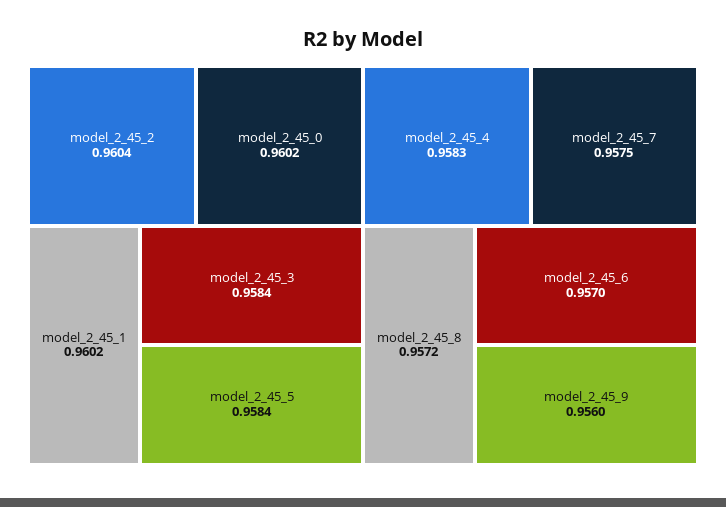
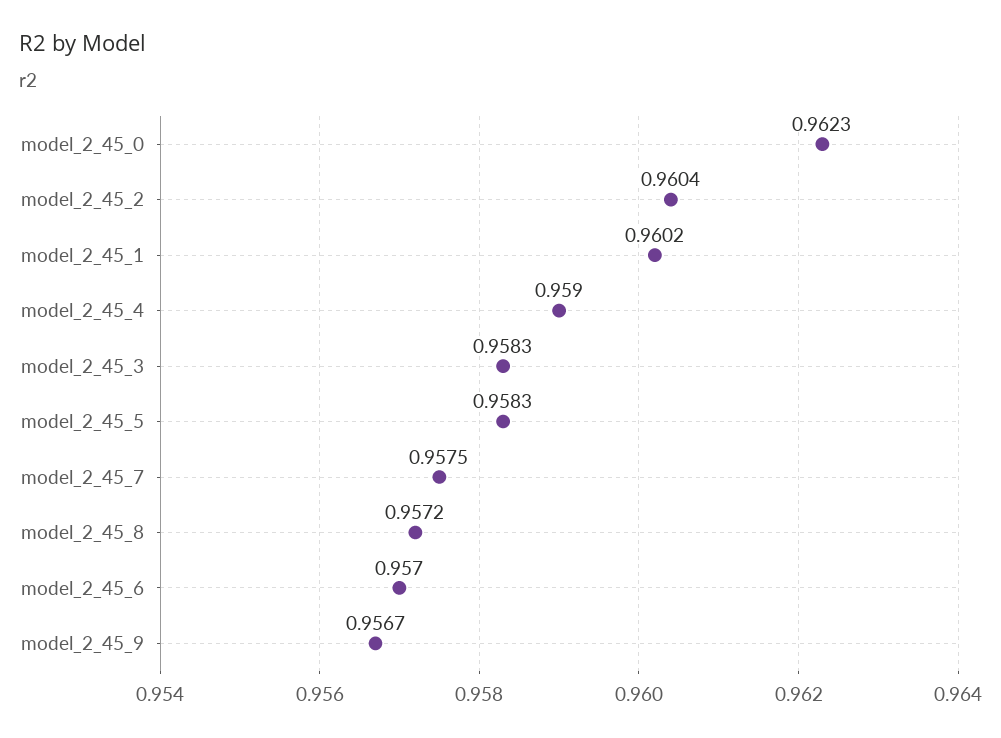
model_2_45_0: 0.9602 -> 0.9623
model_2_45_3: 0.9584 -> 0.9583
model_2_45_5: 0.9584 -> 0.9583
model_2_45_4: 0.9583 -> 0.959
model_2_45_9: 0.956 -> 0.9567

